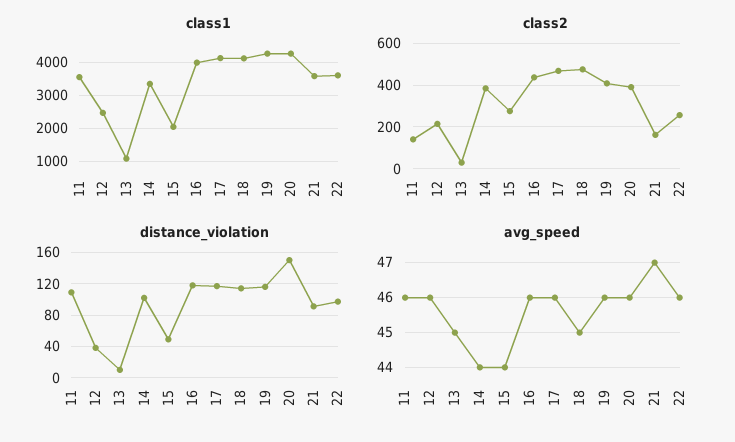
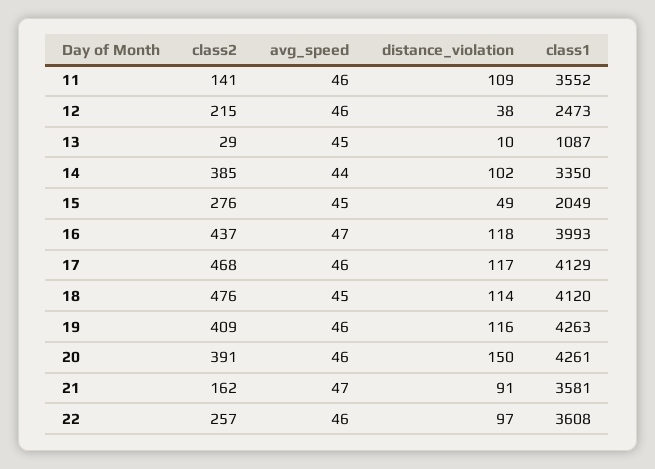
avg_speed, 15: 44 -> 45
avg_speed, 16: 46 -> 47

